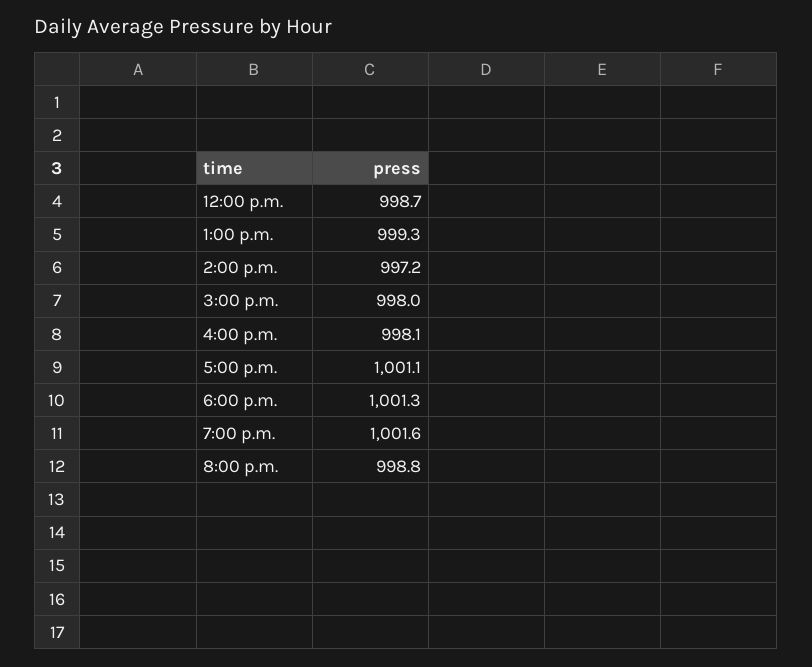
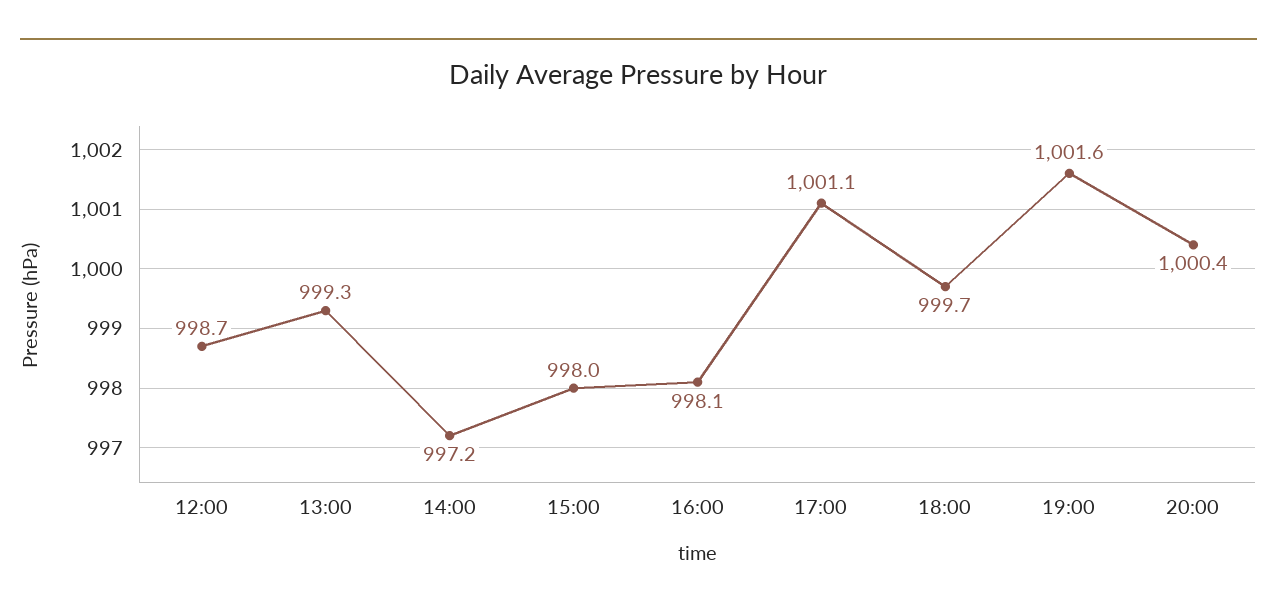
6:00 p.m.: 1001.3 -> 999.7
8:00 p.m.: 998.8 -> 1000.4

